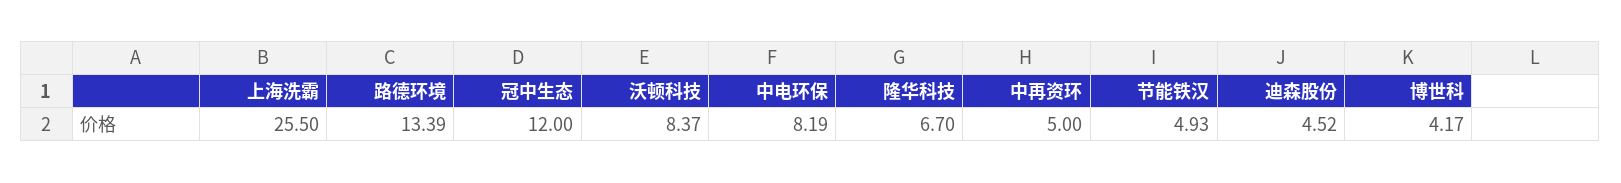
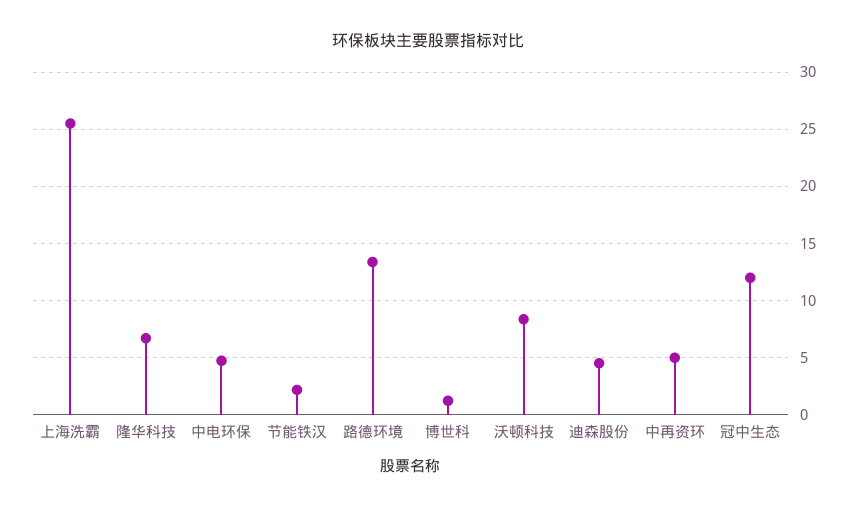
中电环保: 8.19 -> 5
节能铁汉: 4.93 -> 2
博世科: 4.17 -> 1

